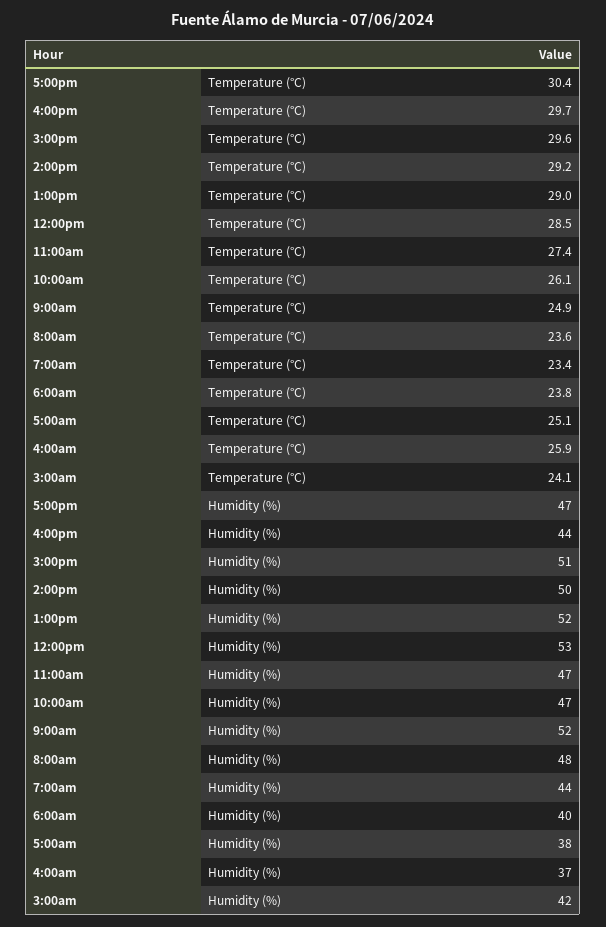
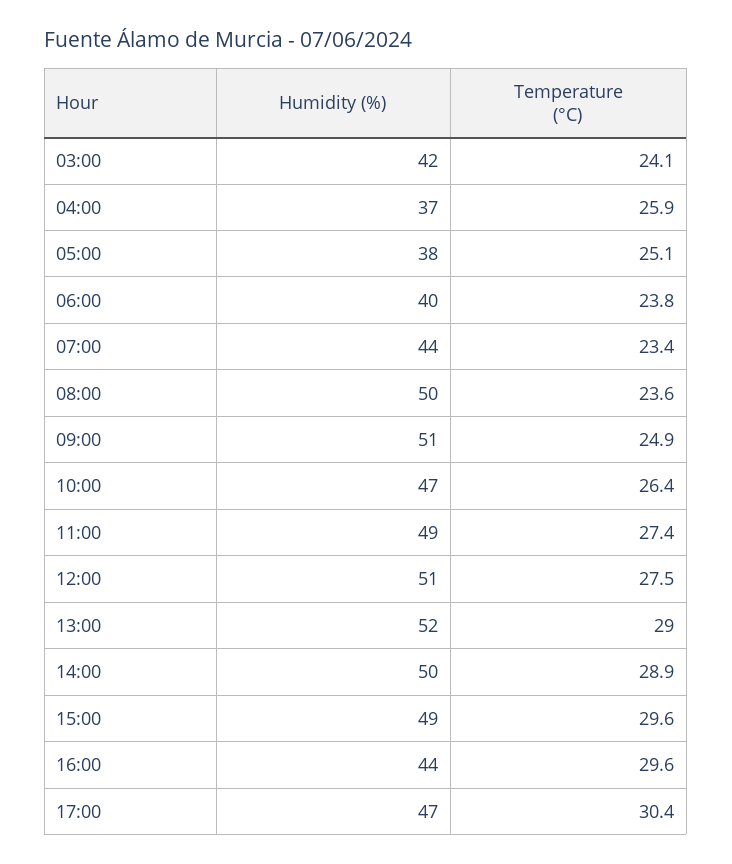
4:00pm, Temperature (°C): 29.7 -> 29.6
2:00pm, Temperature (°C): 29.2 -> 28.9
12:00pm, Temperature (°C): 28.5 -> 27.5
10:00am, Temperature (°C): 26.1 -> 26.4
3:00pm, Humidity (%): 51 -> 49
12:00pm, Humidity (%): 53 -> 51
11:00am, Humidity (%): 47 -> 49
9:00am, Humidity (%): 52 -> 51
8:00am, Humidity (%): 48 -> 50

